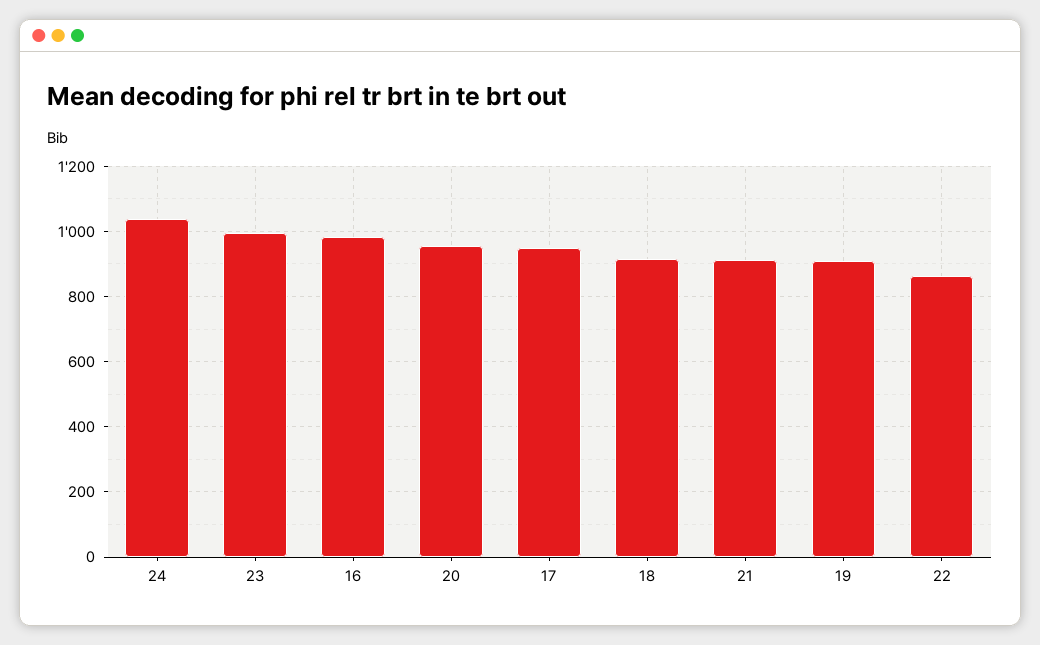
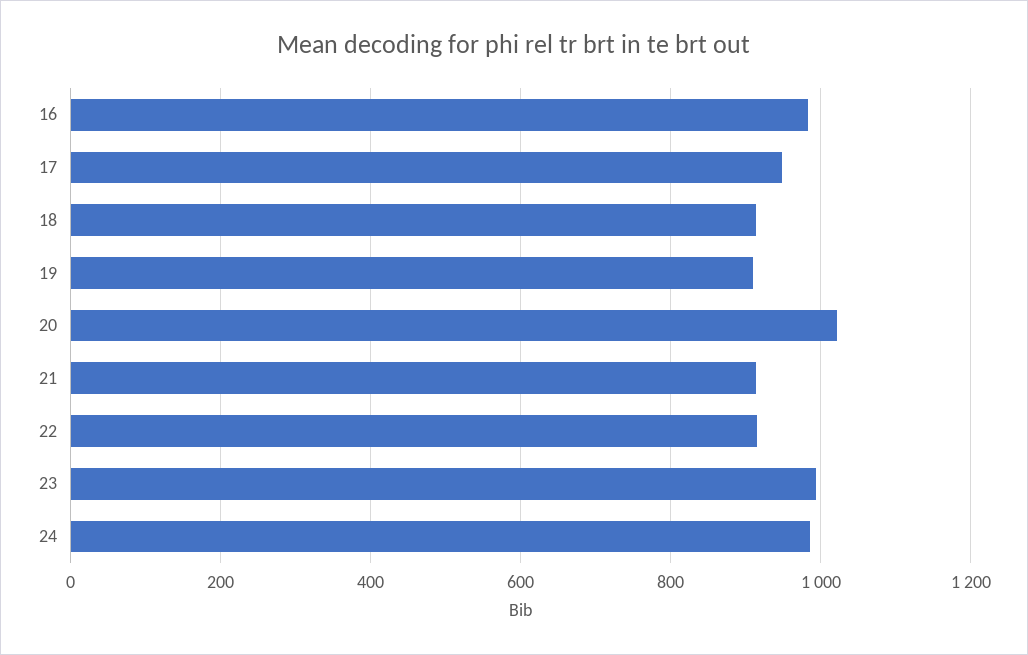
24: 1040 -> 980
20: 960 -> 1020
22: 860 -> 920

